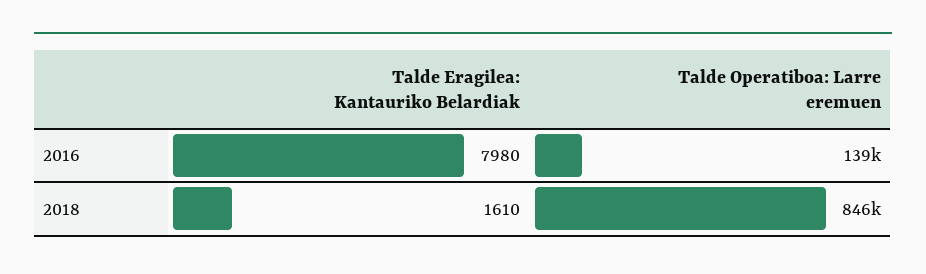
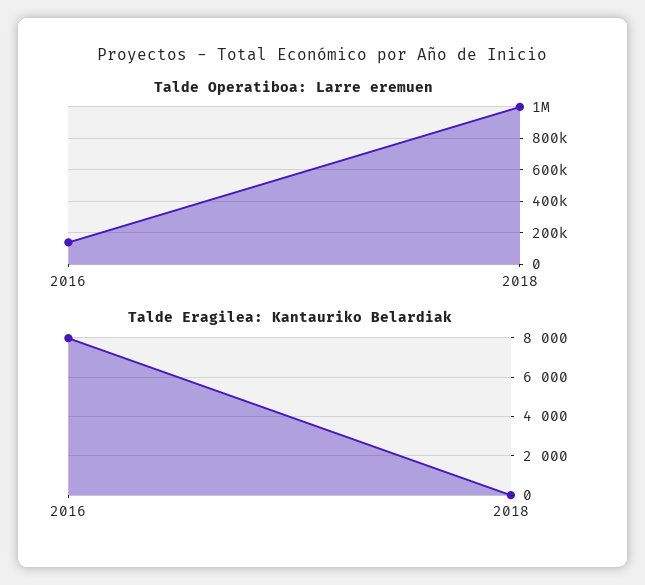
Talde Eragilea: Kantauriko Belardiak, 2018: 1610 -> 0
Talde Operatiboa: Larre eremuen, 2018: 846000 -> 1000000

